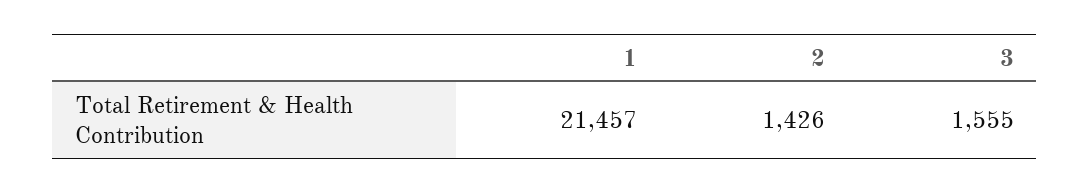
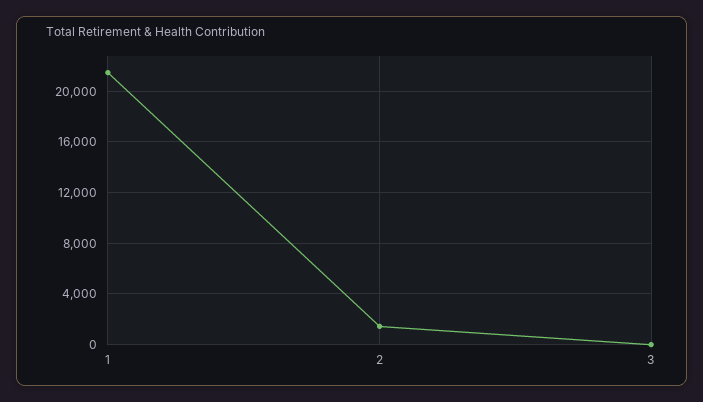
3: 1555 -> 0

